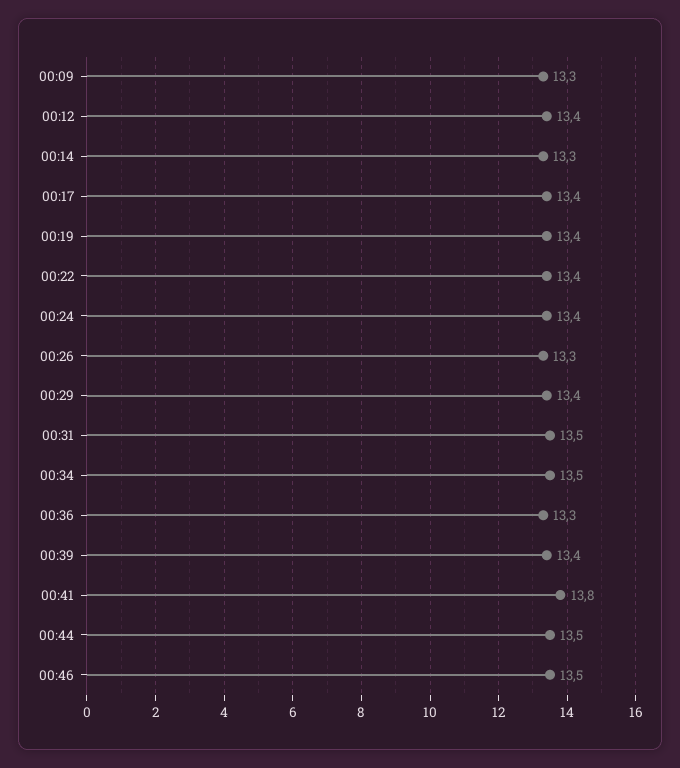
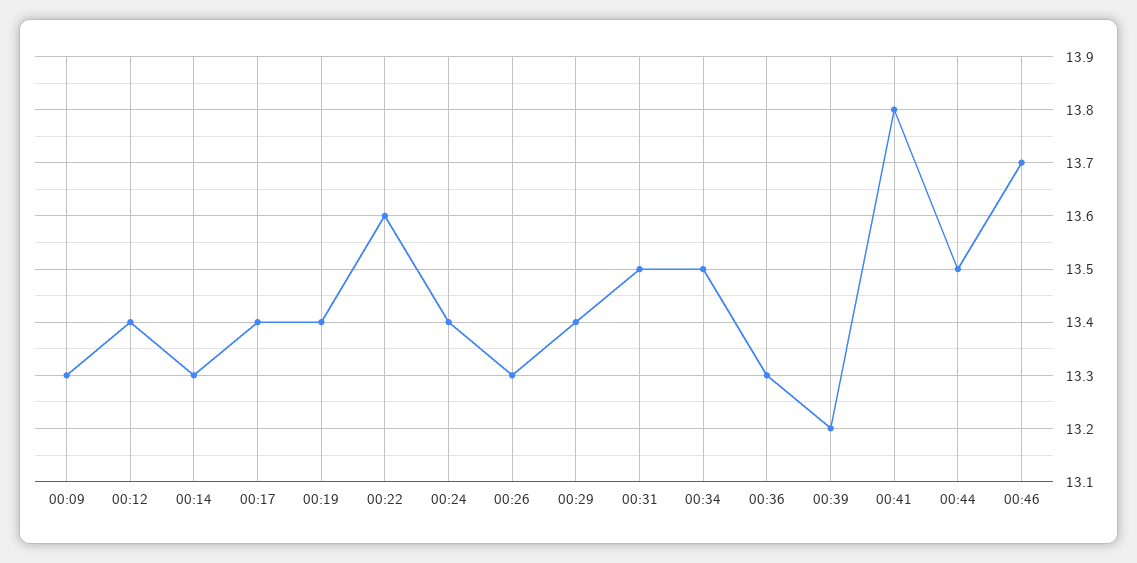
00:22: 13.4 -> 13.6
00:39: 13.4 -> 13.2
00:46: 13.5 -> 13.7

